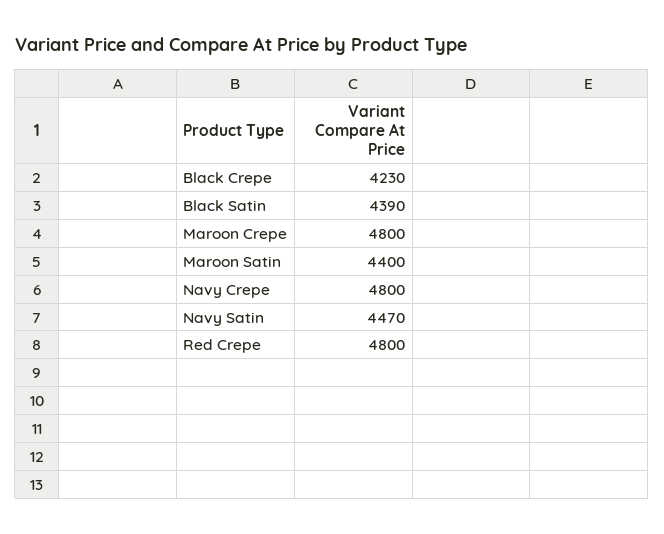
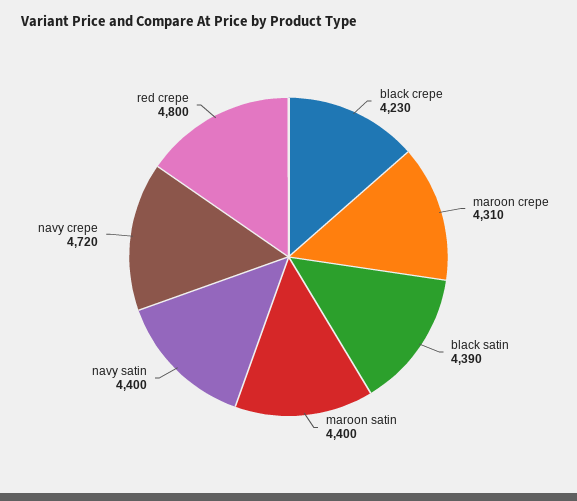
Maroon Crepe: 4800 -> 4310
Navy Crepe: 4800 -> 4720
Navy Satin: 4470 -> 4400

